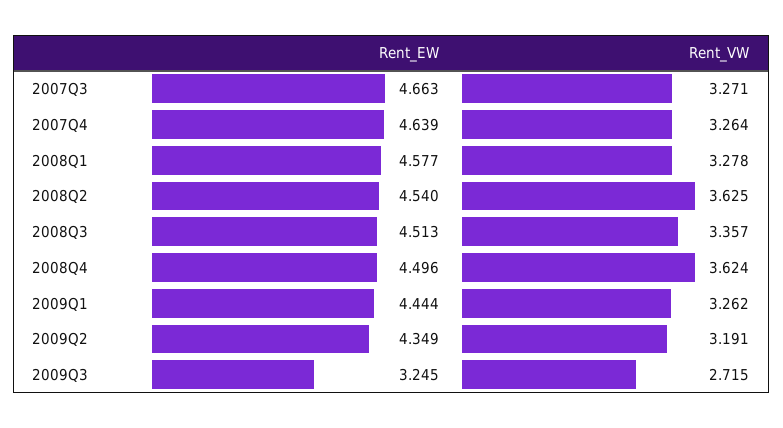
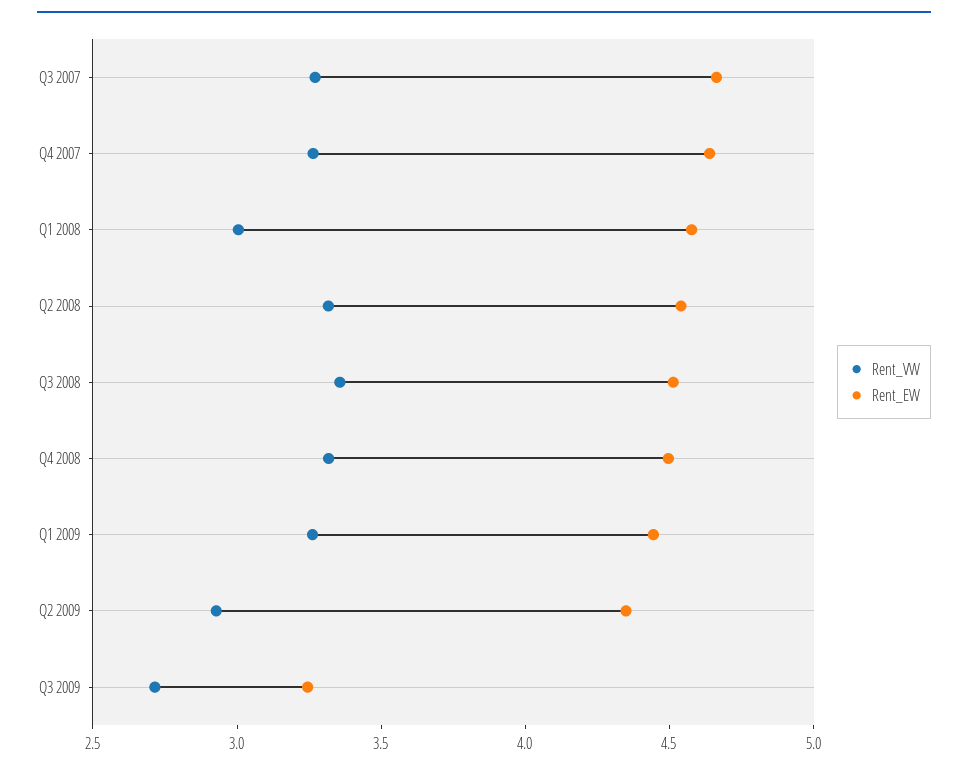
Rent_VW, 2008Q1: 3.278 -> 3
Rent_VW, 2008Q2: 3.625 -> 3.3
Rent_VW, 2008Q4: 3.624 -> 3.3
Rent_VW, 2009Q2: 3.191 -> 2.9

